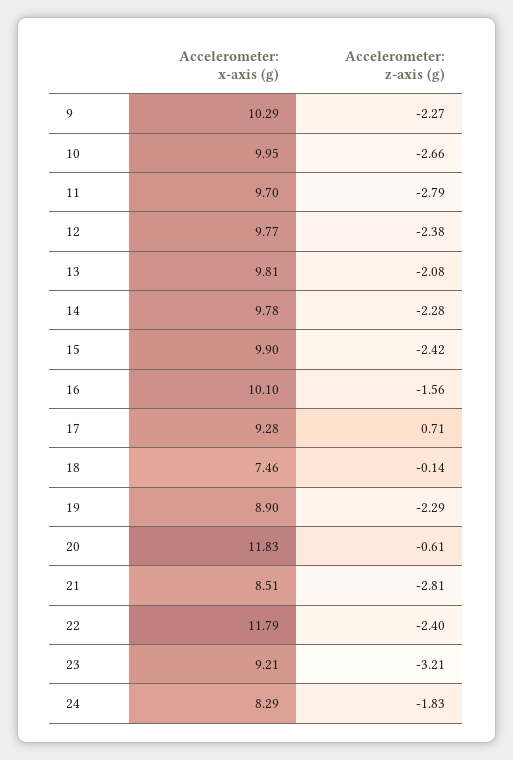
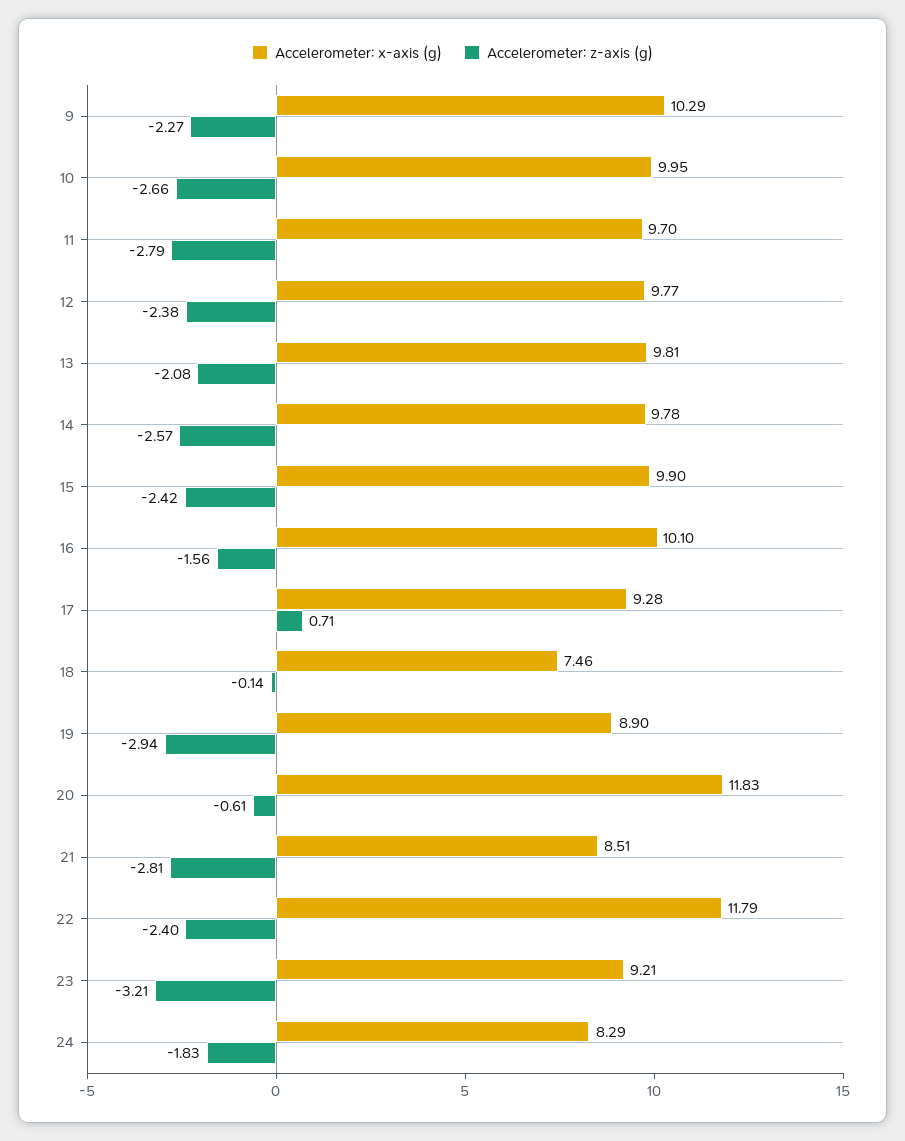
Accelerometer: z-axis (g), 14: -2.28 -> -2.57
Accelerometer: z-axis (g), 19: -2.29 -> -2.94

